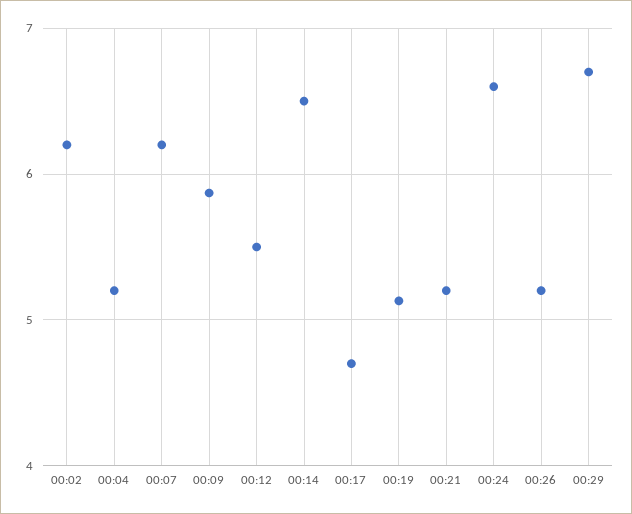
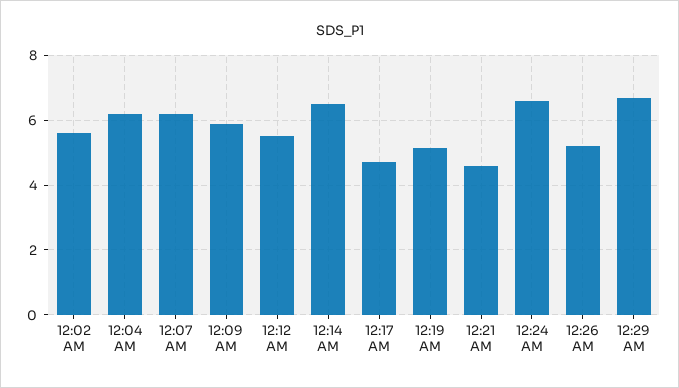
00:02: 6.2 -> 5.6
00:04: 5.2 -> 6.2
00:21: 5.2 -> 4.6

